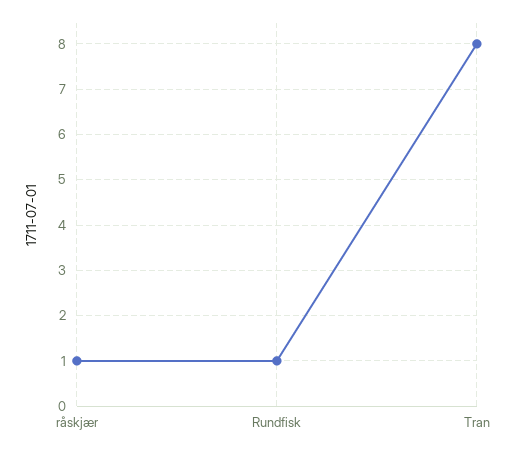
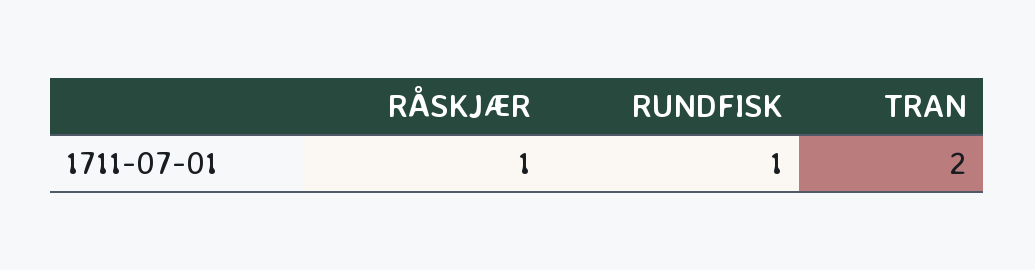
Tran: 8 -> 2

